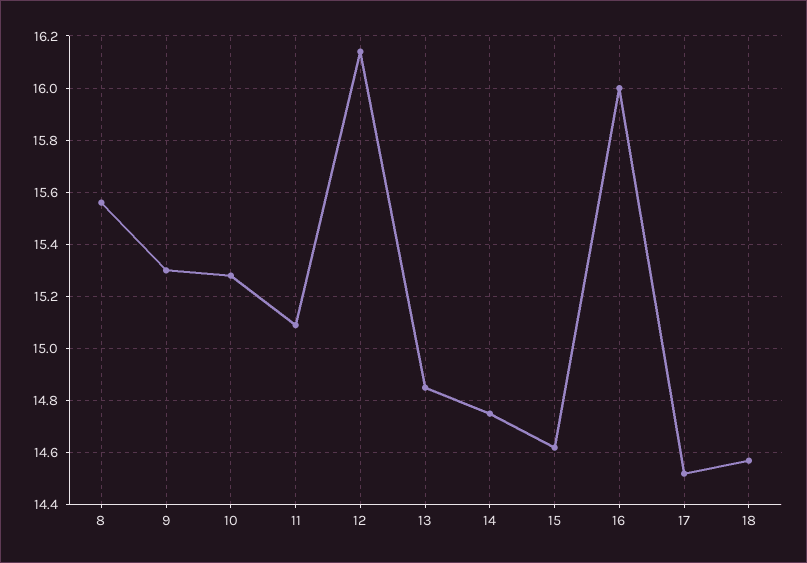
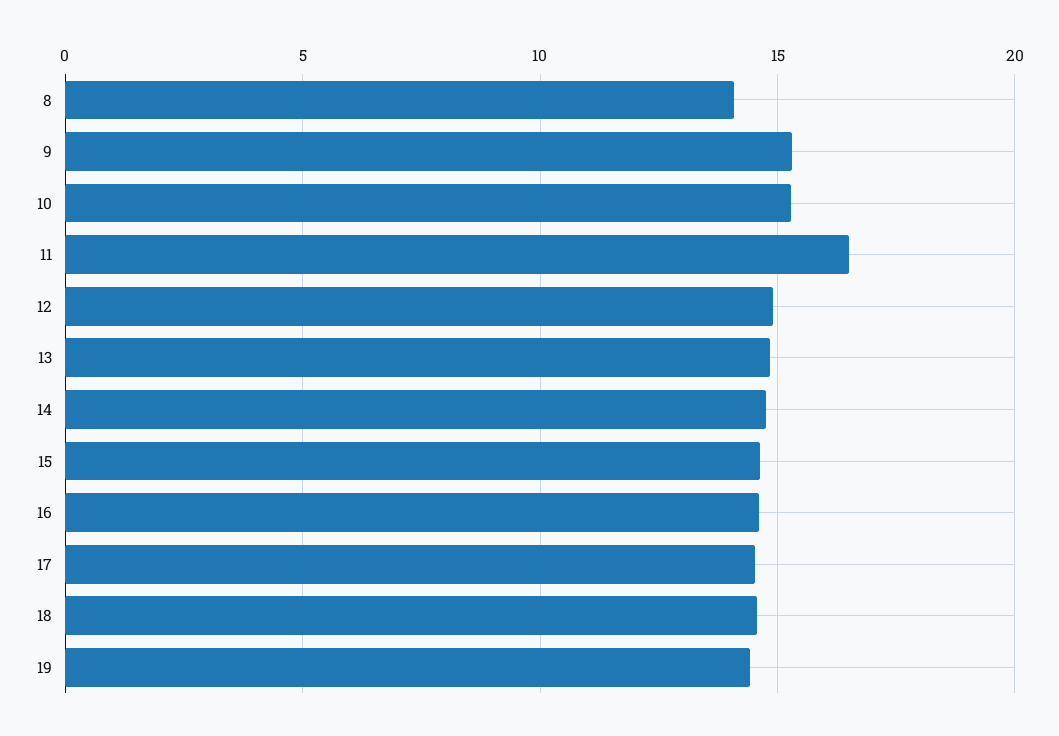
8: 15.55 -> 14
11: 15.1 -> 16.5
12: 16.15 -> 15
16: 16 -> 14.5
19: none -> 14.5

